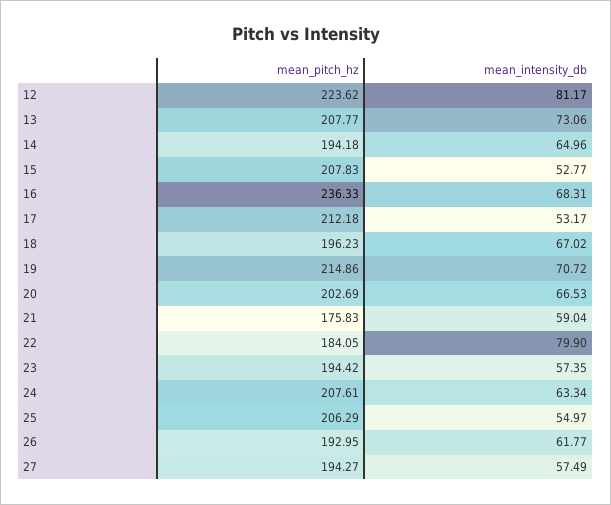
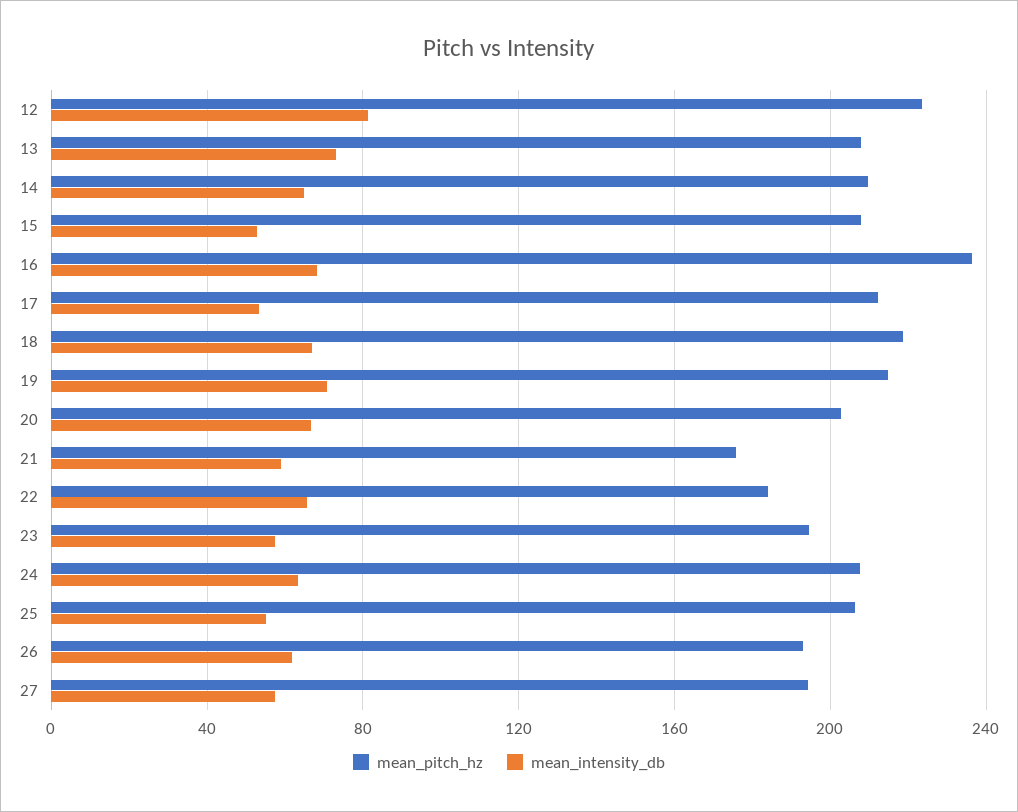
mean_pitch_hz, 14: 194.18 -> 210
mean_pitch_hz, 18: 196.23 -> 220
mean_intensity_db, 22: 79.9 -> 65

